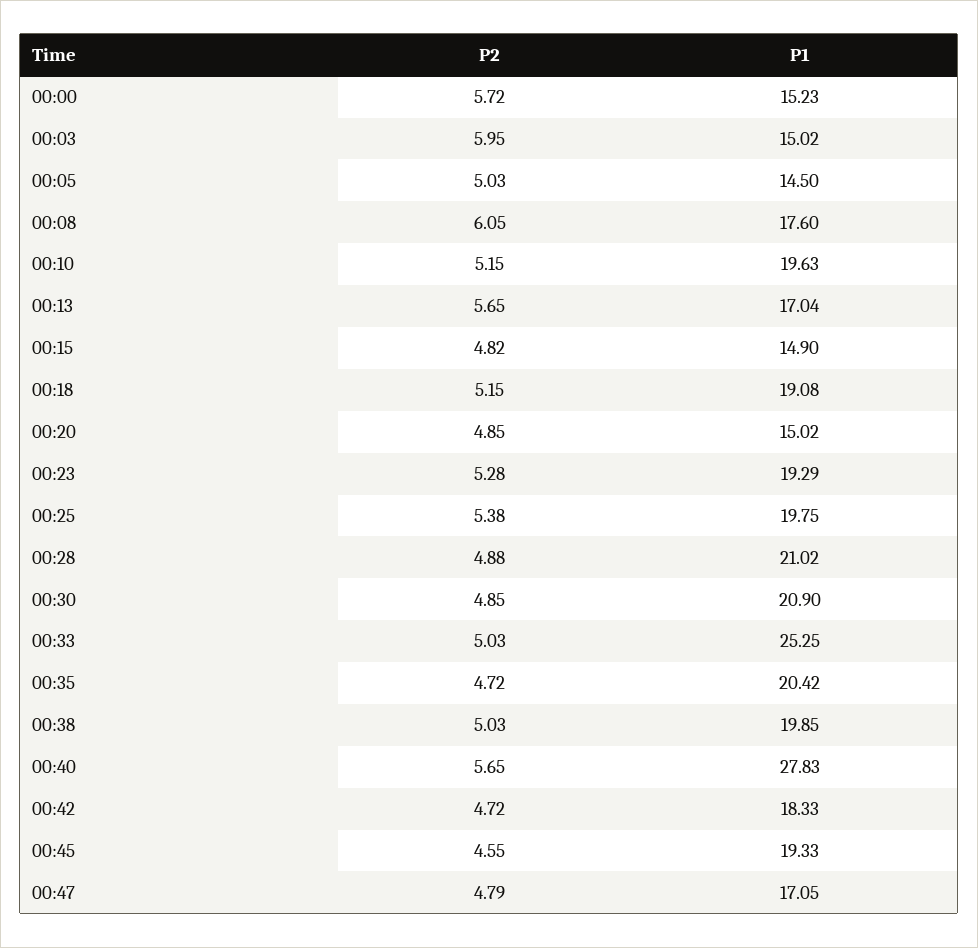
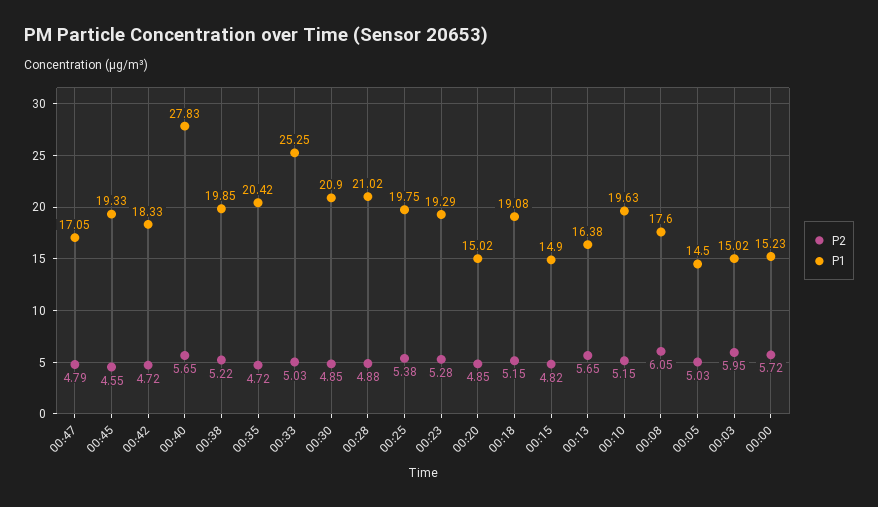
P1, 00:13: 17.04 -> 16.38
P2, 00:38: 5.03 -> 5.22

